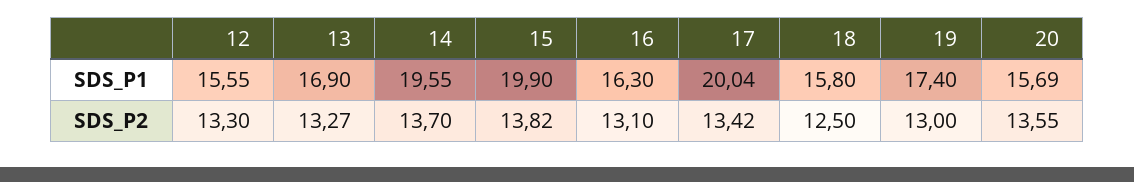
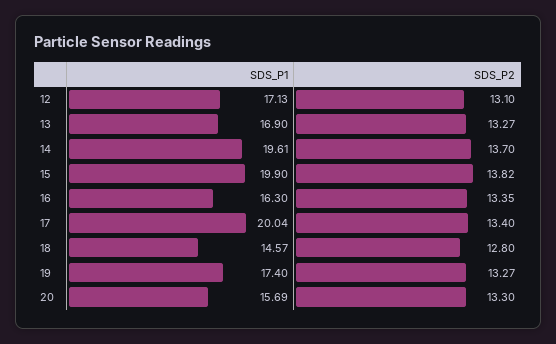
12, SDS_P1: 15.55 -> 17.13
14, SDS_P1: 19.55 -> 19.61
18, SDS_P1: 15.8 -> 14.57
12, SDS_P2: 13.3 -> 13.1
16, SDS_P2: 13.1 -> 13.35
17, SDS_P2: 13.42 -> 13.4
18, SDS_P2: 12.5 -> 12.8
19, SDS_P2: 13 -> 13.27
20, SDS_P2: 13.55 -> 13.3

